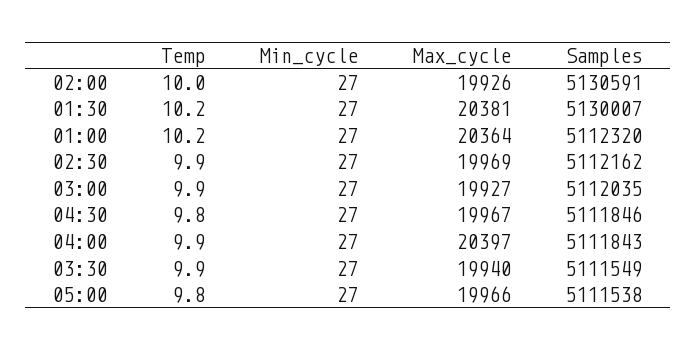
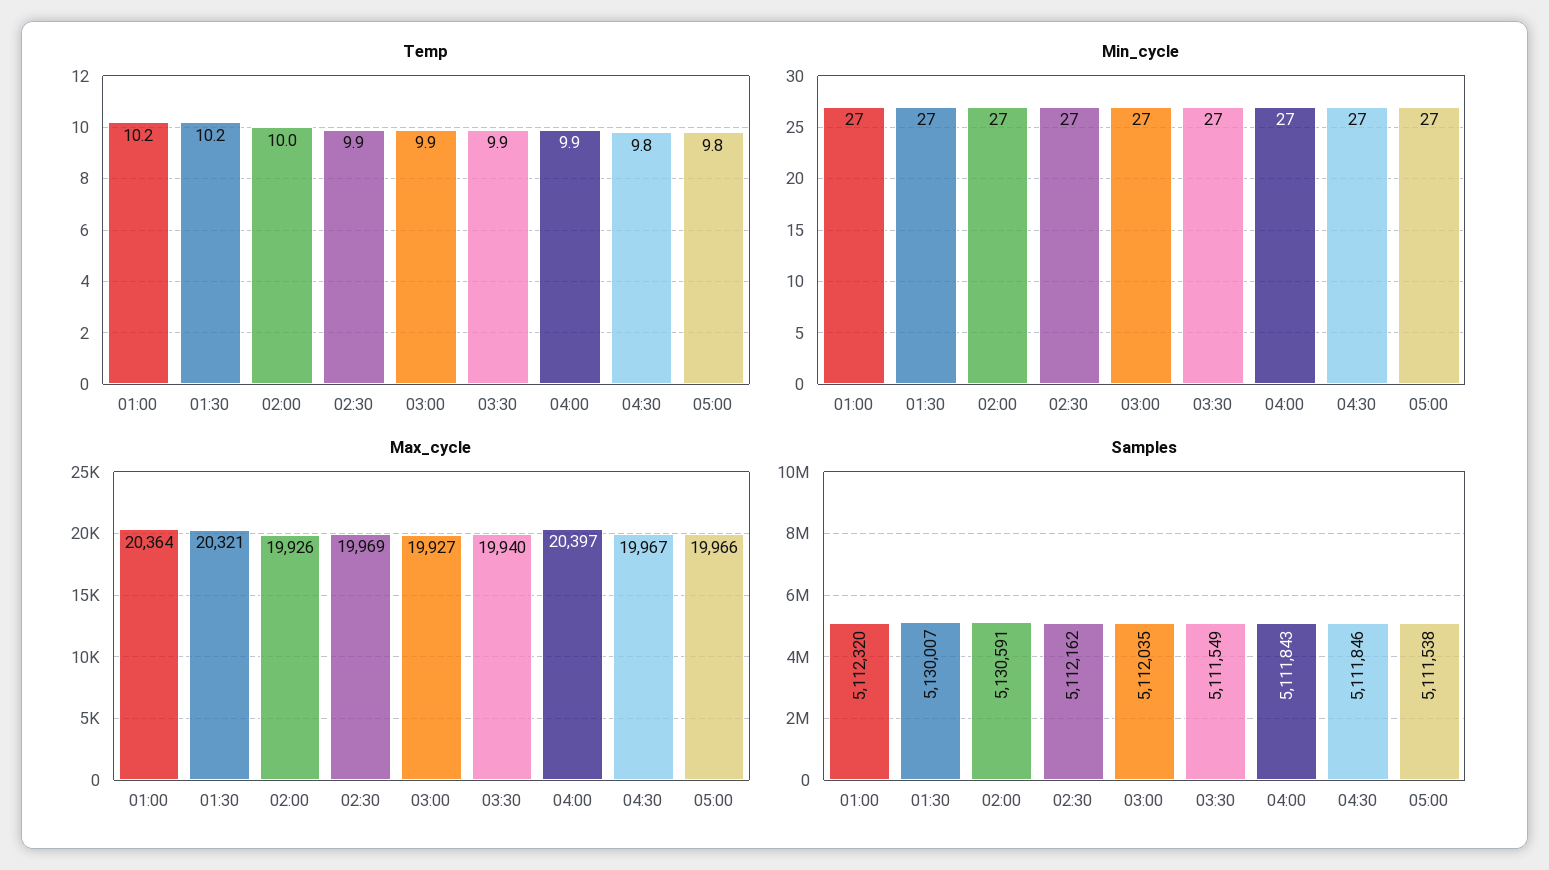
Max_cycle, 01:30: 20381 -> 20321

